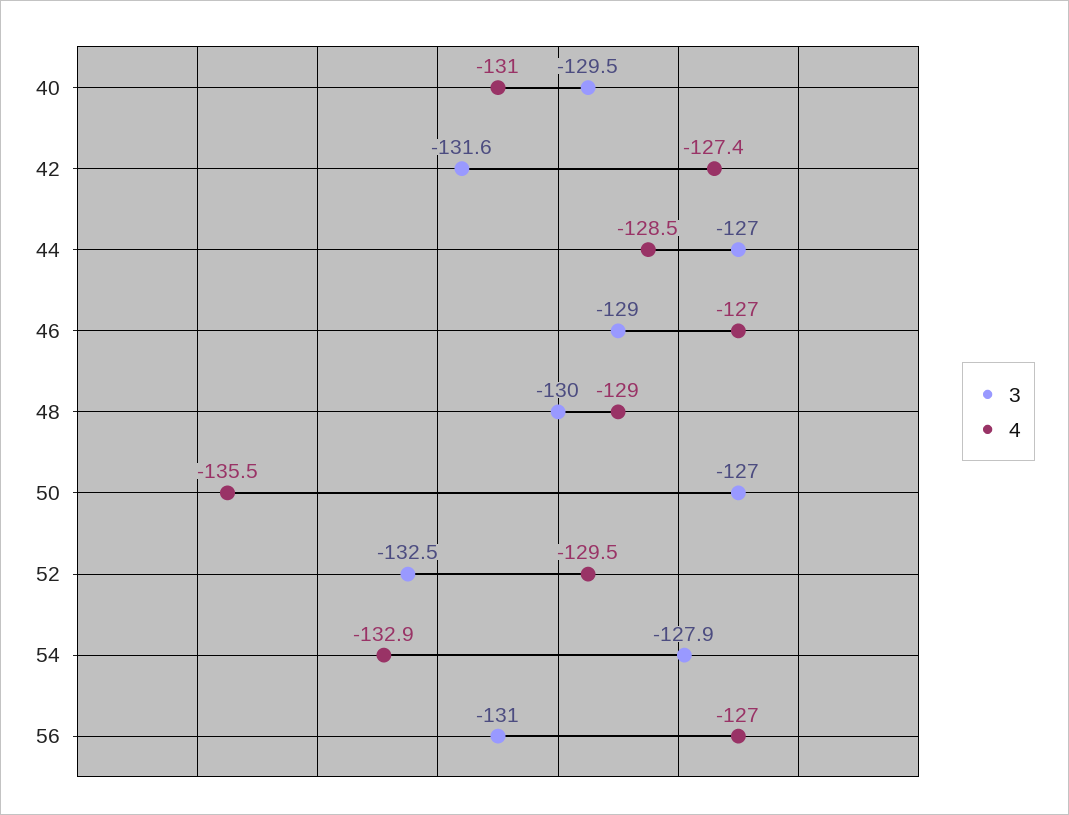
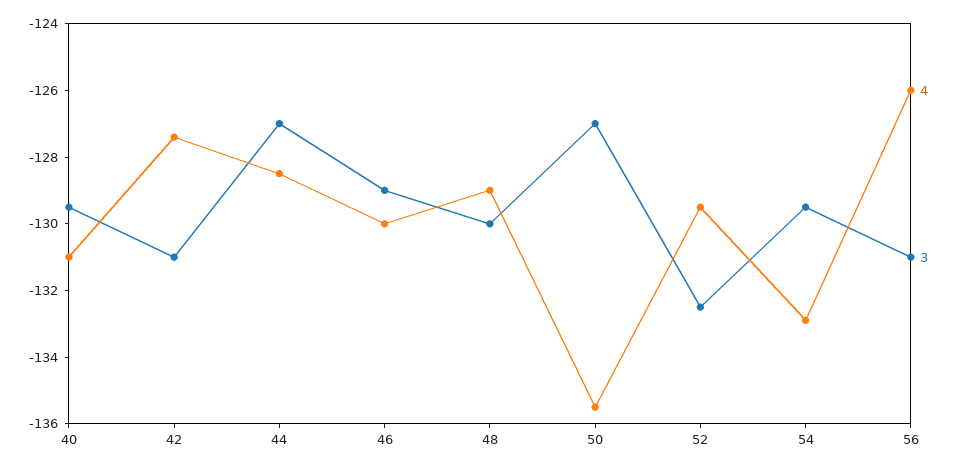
3, 42: -131.6 -> -131
4, 46: -127 -> -130
3, 54: -127.9 -> -129.5
4, 56: -127 -> -126

